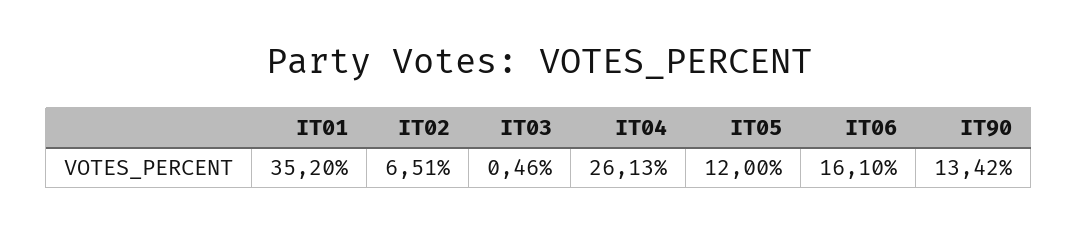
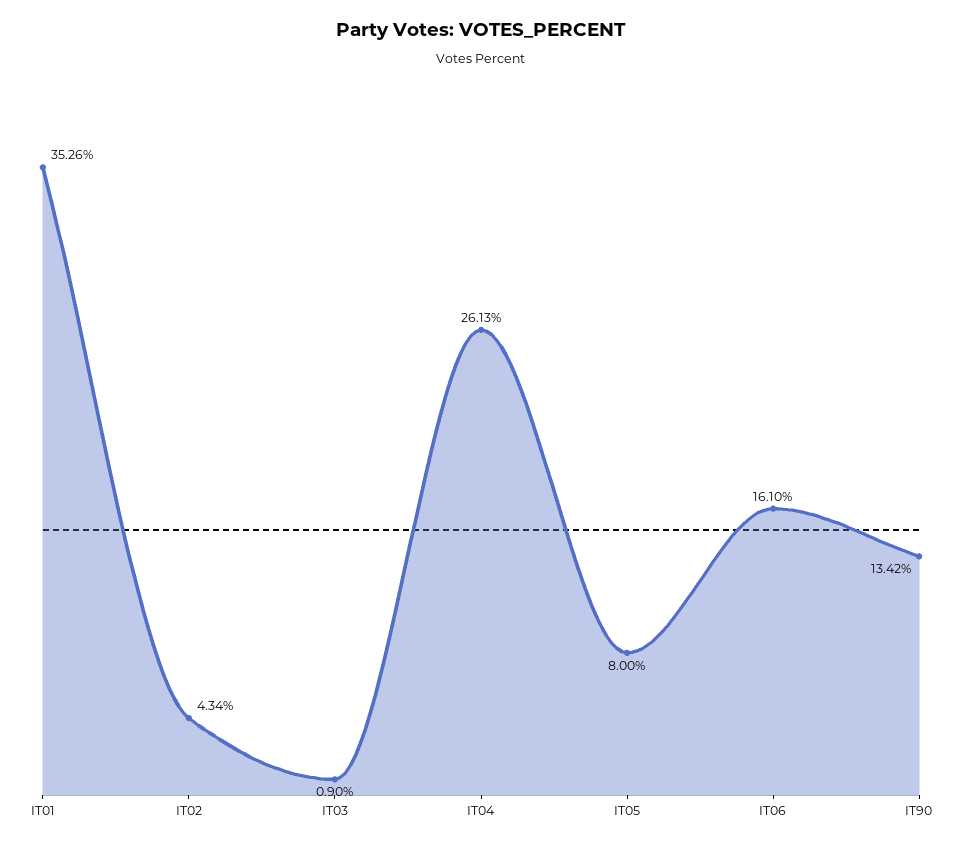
IT01: 35.2 -> 35.26
IT02: 6.51 -> 4.34
IT03: 0.46 -> 0.9
IT05: 12 -> 8

